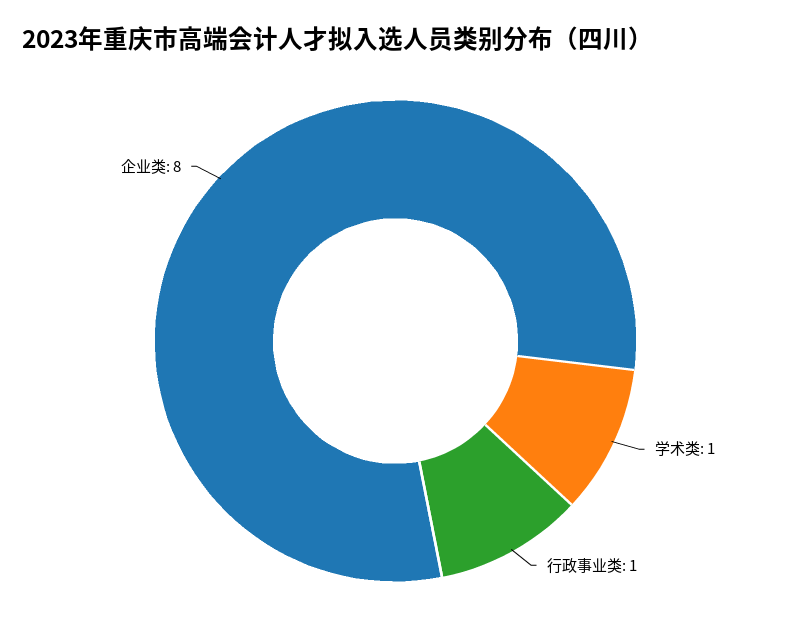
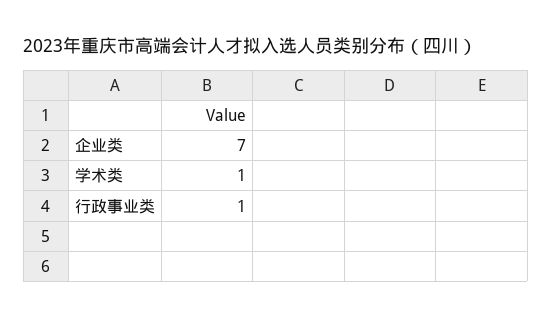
企业类: 8 -> 7

